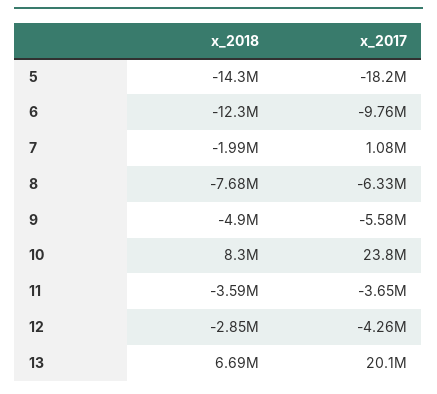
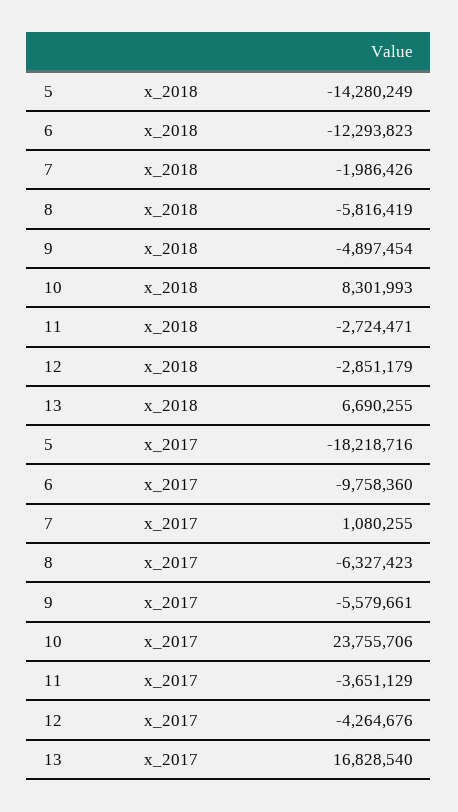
x_2018, 8: -7680000 -> -5816419
x_2018, 11: -3590000 -> -2724471
x_2017, 13: 20100000 -> 16828540

